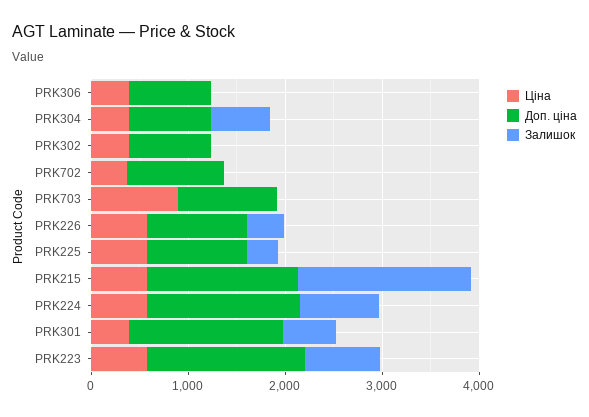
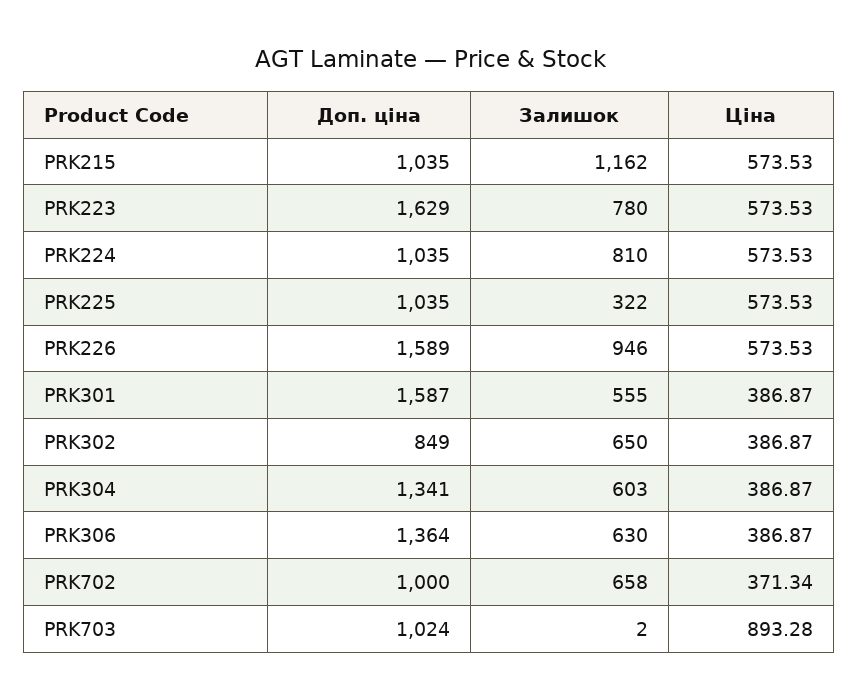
Доп. ціна, PRK306: 800 -> 1364
Залишок, PRK306: 0 -> 630
Доп. ціна, PRK304: 800 -> 1341
Залишок, PRK302: 0 -> 650
Залишок, PRK702: 0 -> 658
Доп. ціна, PRK226: 1000 -> 1589
Залишок, PRK226: 400 -> 946
Доп. ціна, PRK215: 1600 -> 1035
Залишок, PRK215: 1800 -> 1162
Доп. ціна, PRK224: 1600 -> 1035

